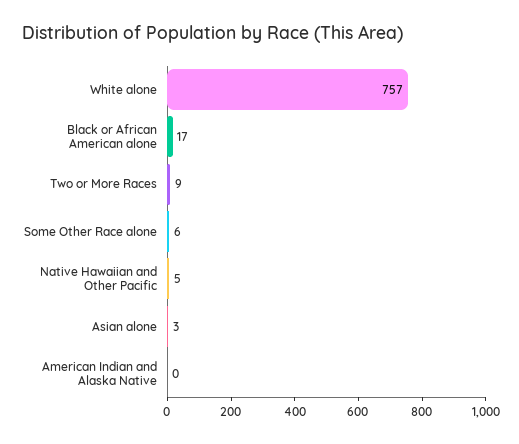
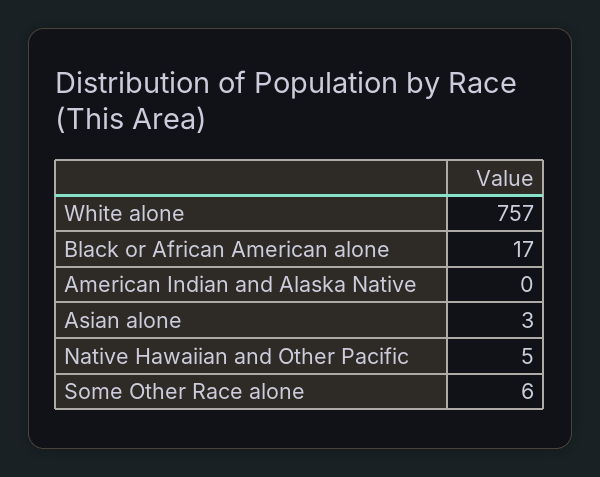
Two or More Races: 9 -> none

